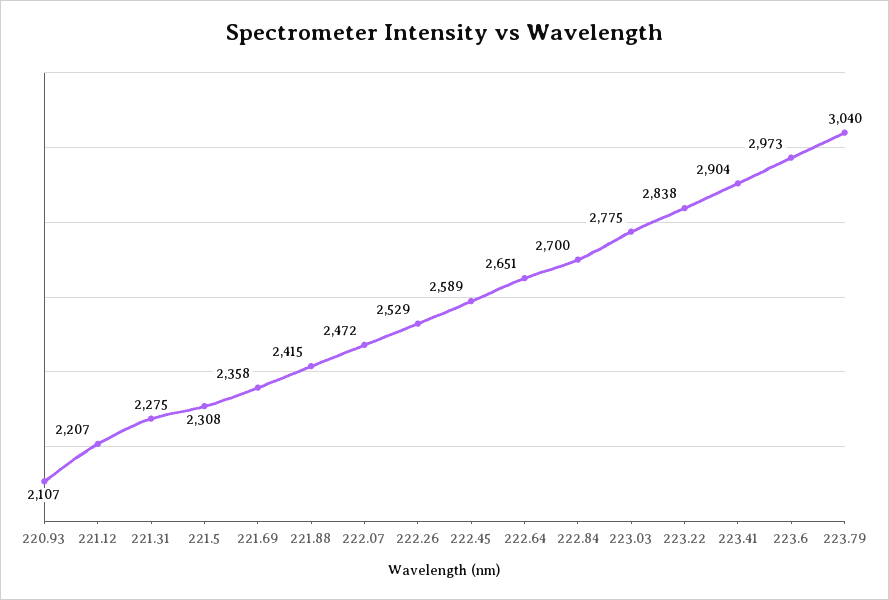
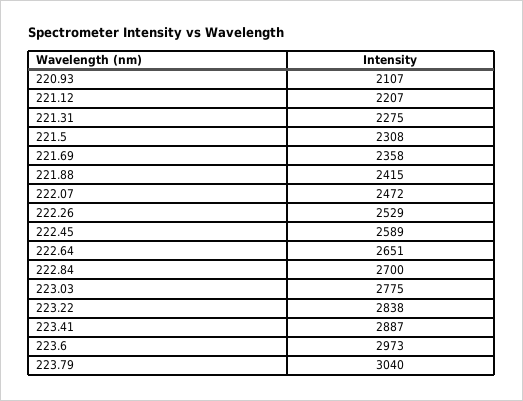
223.41: 2904 -> 2887

